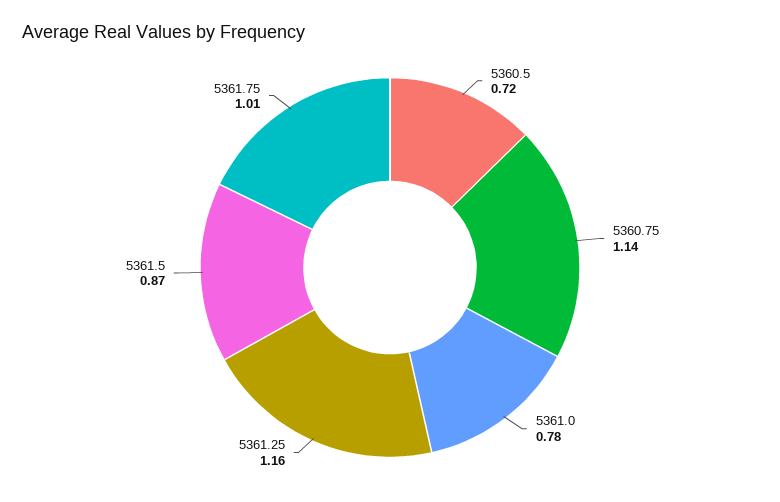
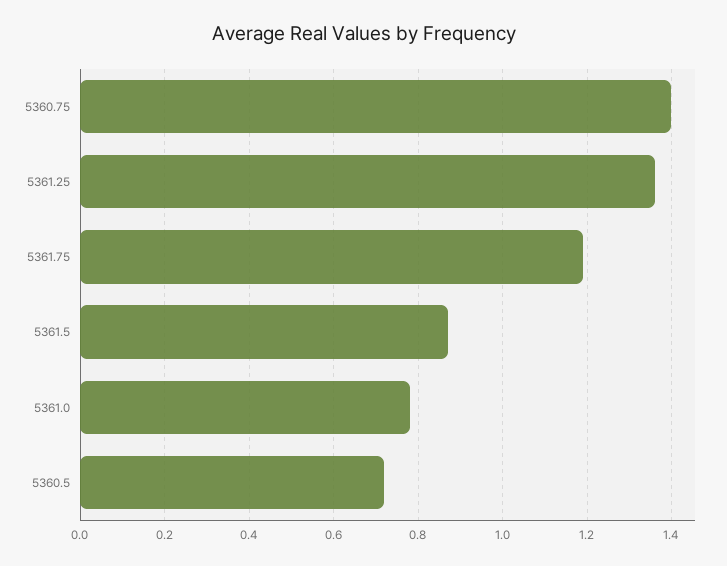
5360.75: 1.14 -> 1.4
5361.25: 1.16 -> 1.35
5361.75: 1.01 -> 1.2

